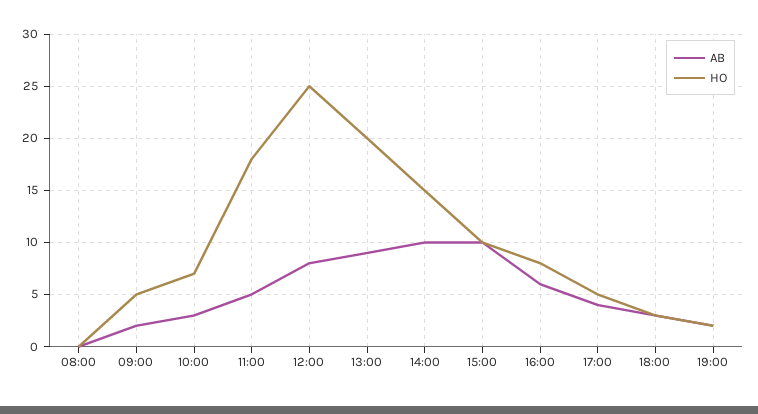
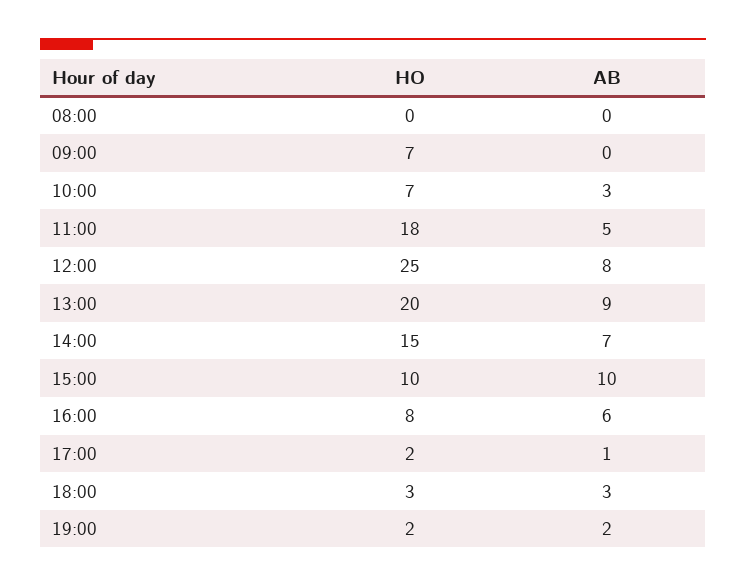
AB, 09:00: 2 -> 0
HO, 09:00: 5 -> 7
AB, 14:00: 10 -> 7
AB, 17:00: 4 -> 1
HO, 17:00: 5 -> 2

